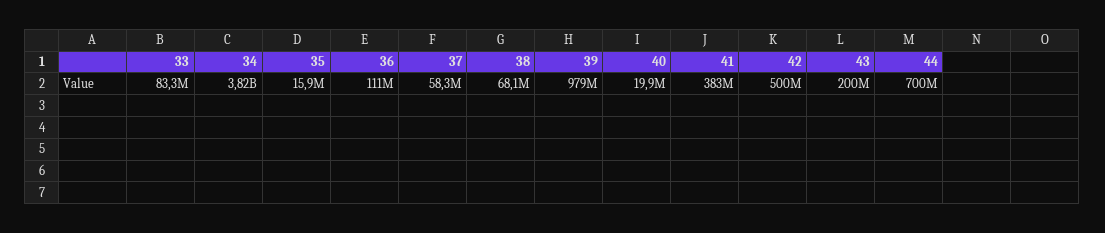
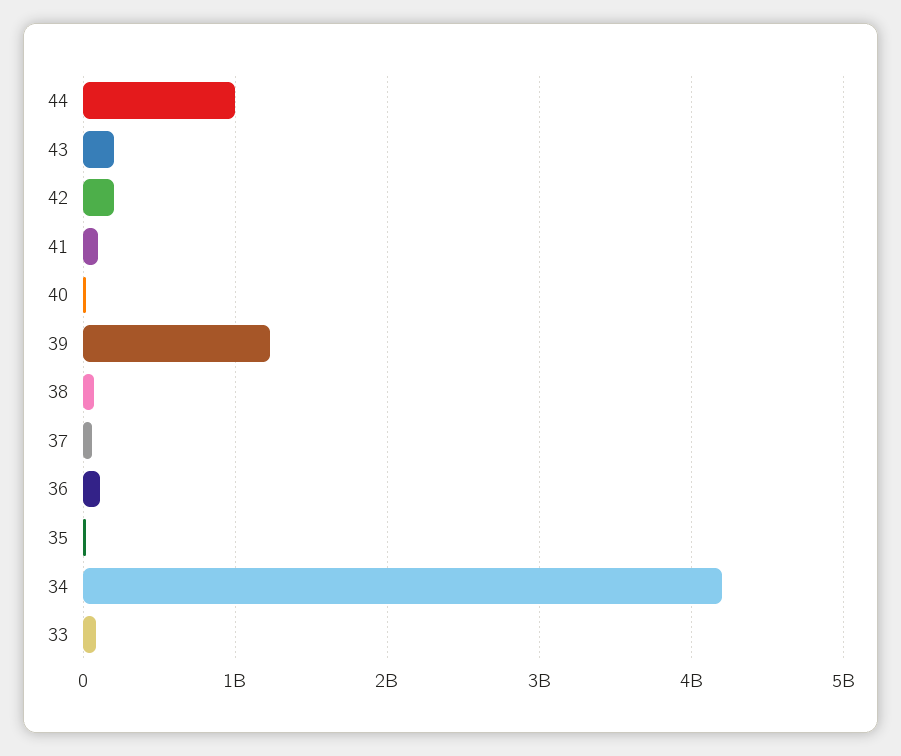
34: 3820000000 -> 4200000000
39: 979000000 -> 1200000000
41: 383000000 -> 100000000
42: 500000000 -> 200000000
44: 700000000 -> 1000000000

